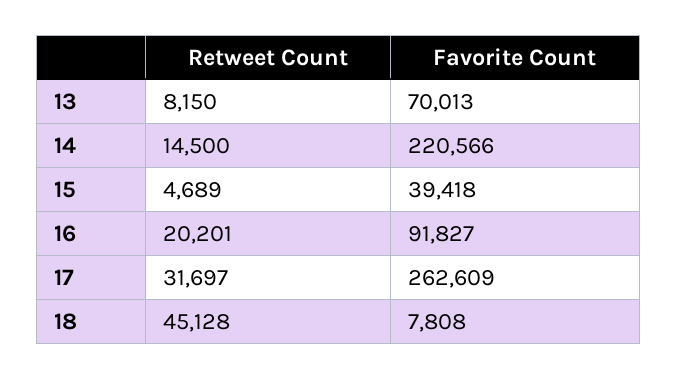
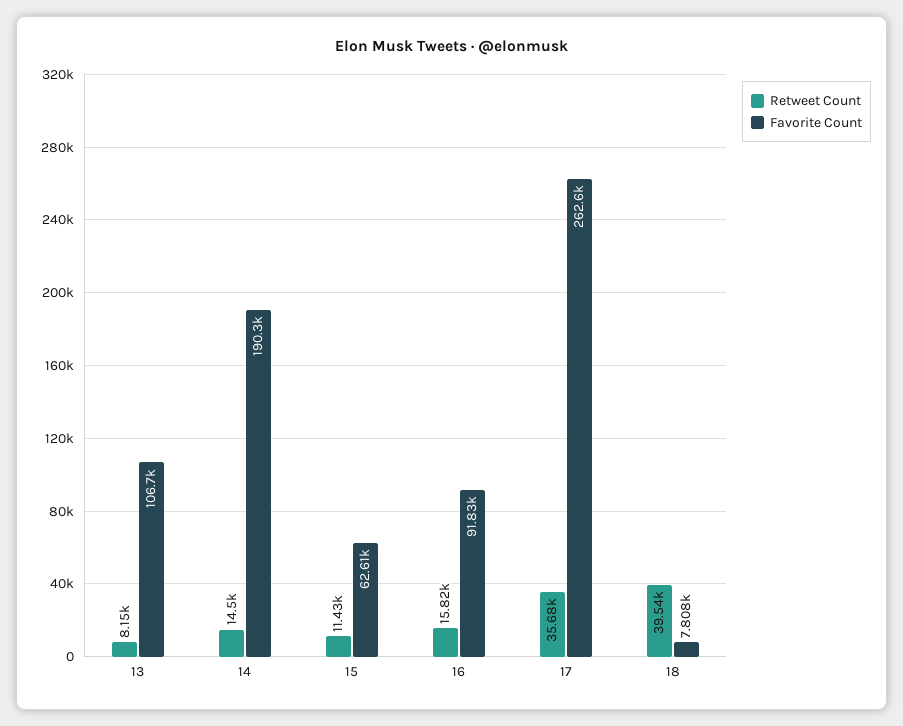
Favorite Count, 13: 70013 -> 106700
Favorite Count, 14: 220566 -> 190300
Retweet Count, 15: 4689 -> 11430
Favorite Count, 15: 39418 -> 62610
Retweet Count, 16: 20201 -> 15820
Retweet Count, 17: 31697 -> 35680
Retweet Count, 18: 45128 -> 39540

